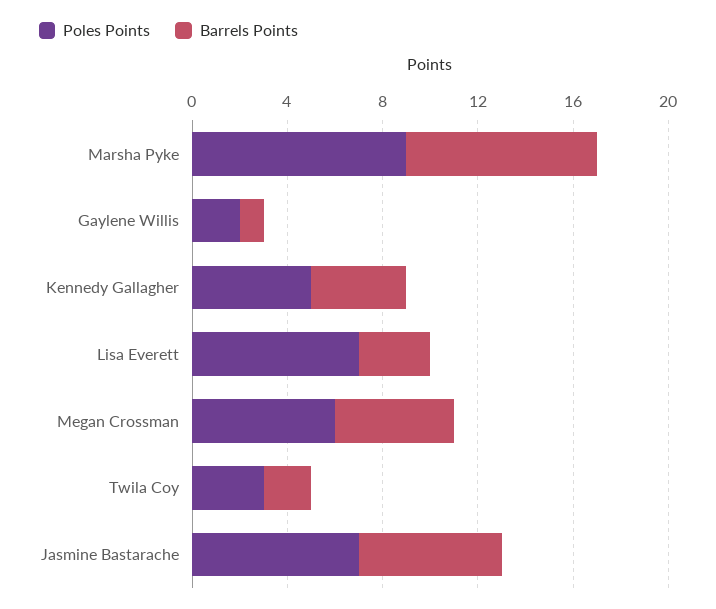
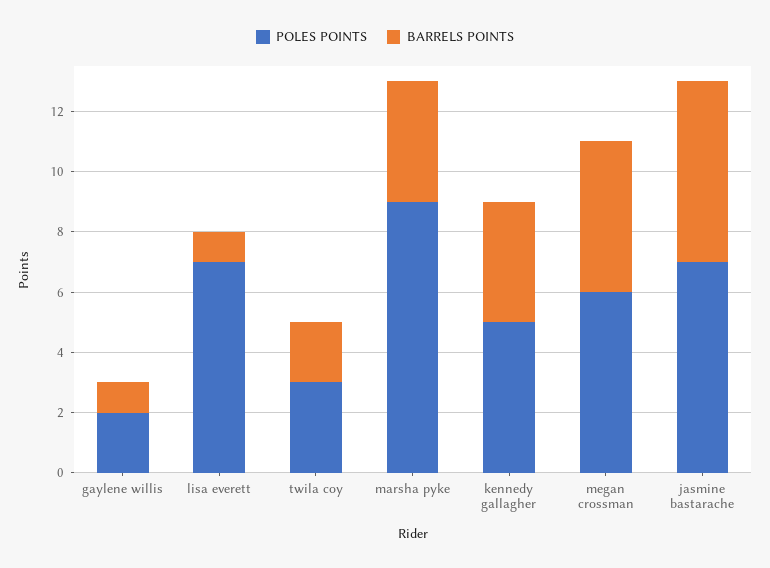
Barrels Points, Marsha Pyke: 8 -> 4
Barrels Points, Lisa Everett: 3 -> 1

